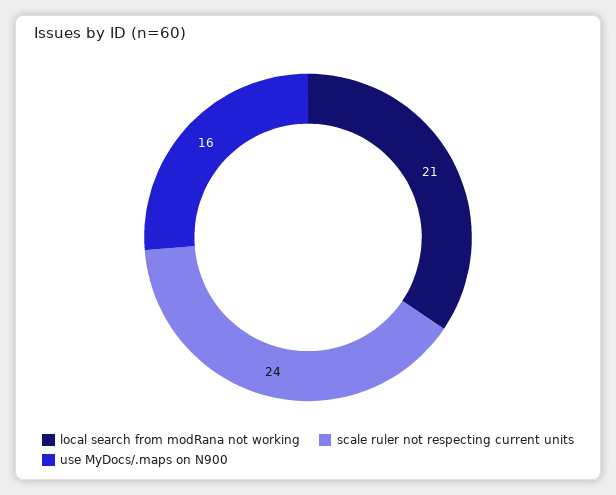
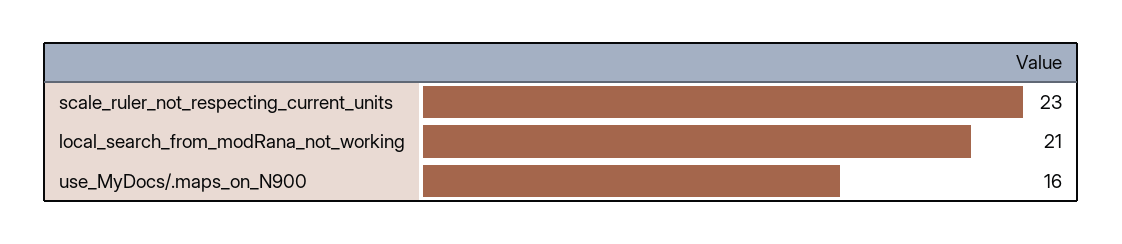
scale ruler not respecting current units: 24 -> 23

